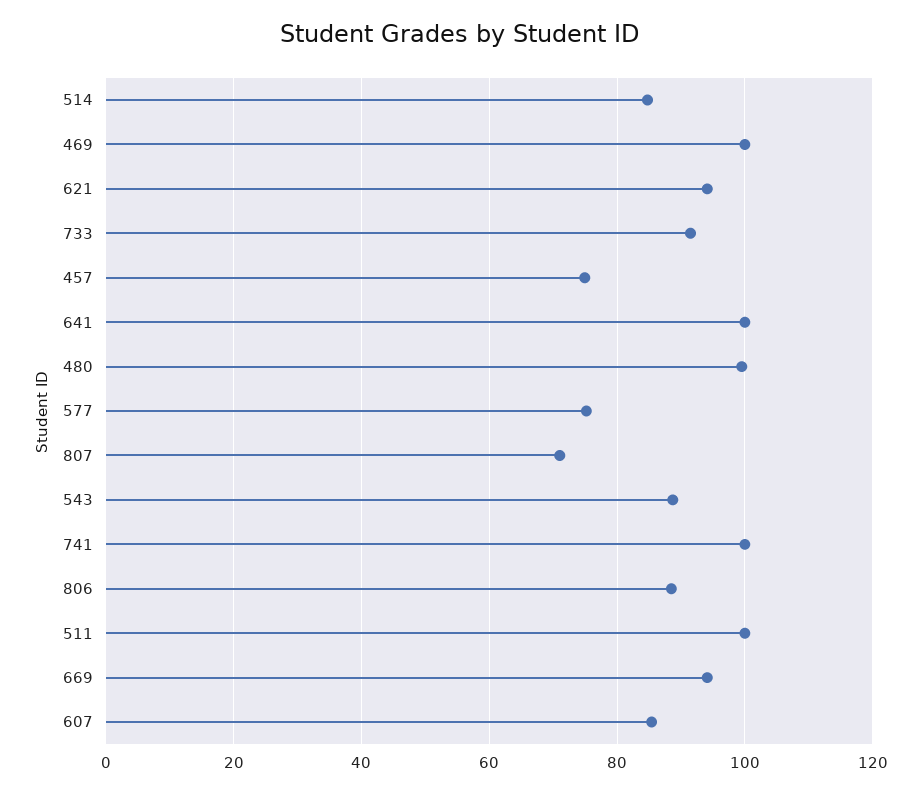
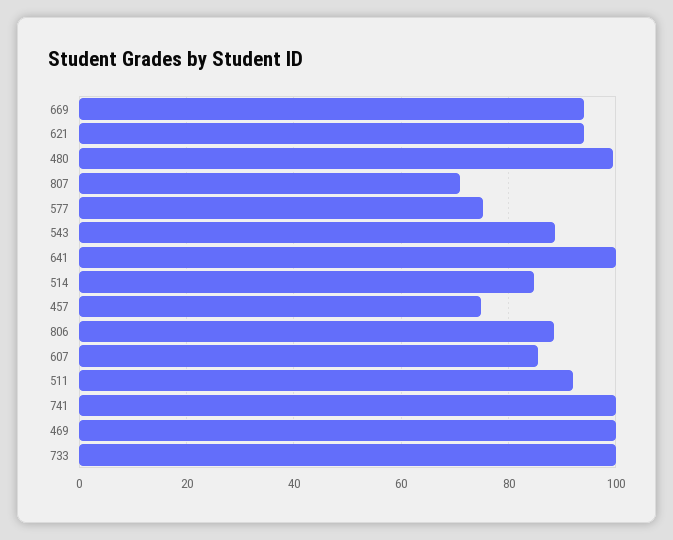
733: 92 -> 100
511: 100 -> 92

